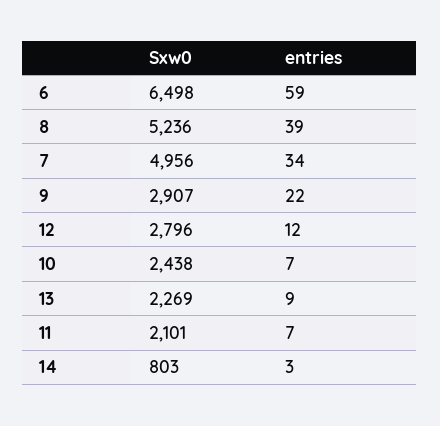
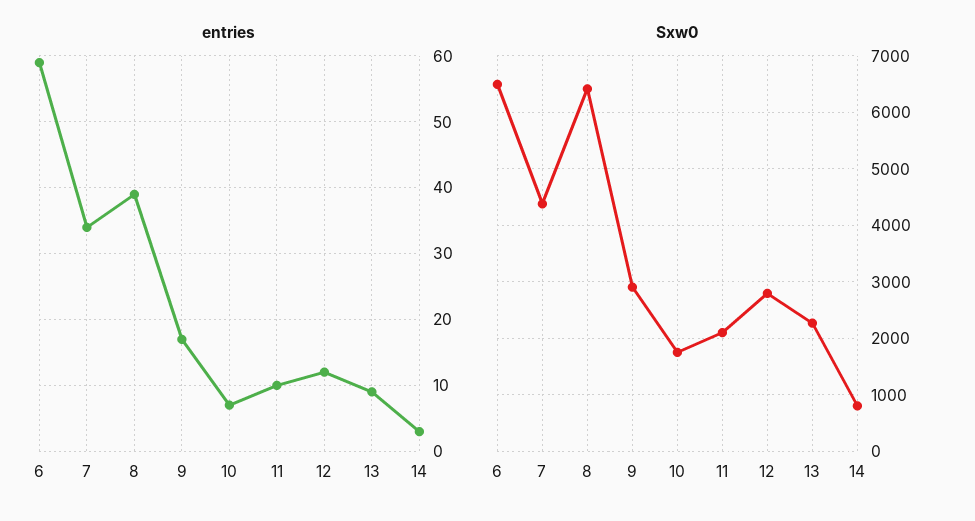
Sxw0, 8: 5236 -> 6400
Sxw0, 7: 4956 -> 4400
entries, 9: 22 -> 17
Sxw0, 10: 2438 -> 1800
entries, 11: 7 -> 10

